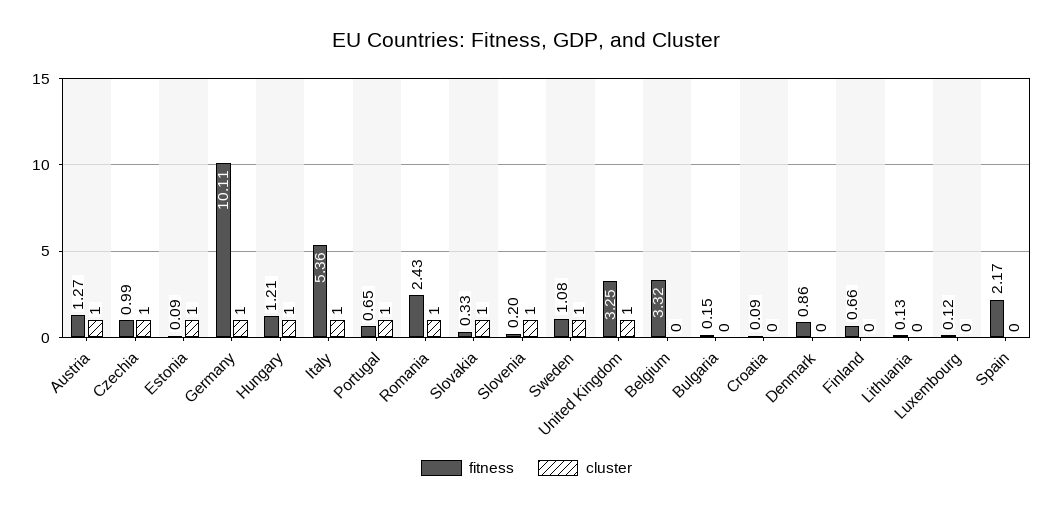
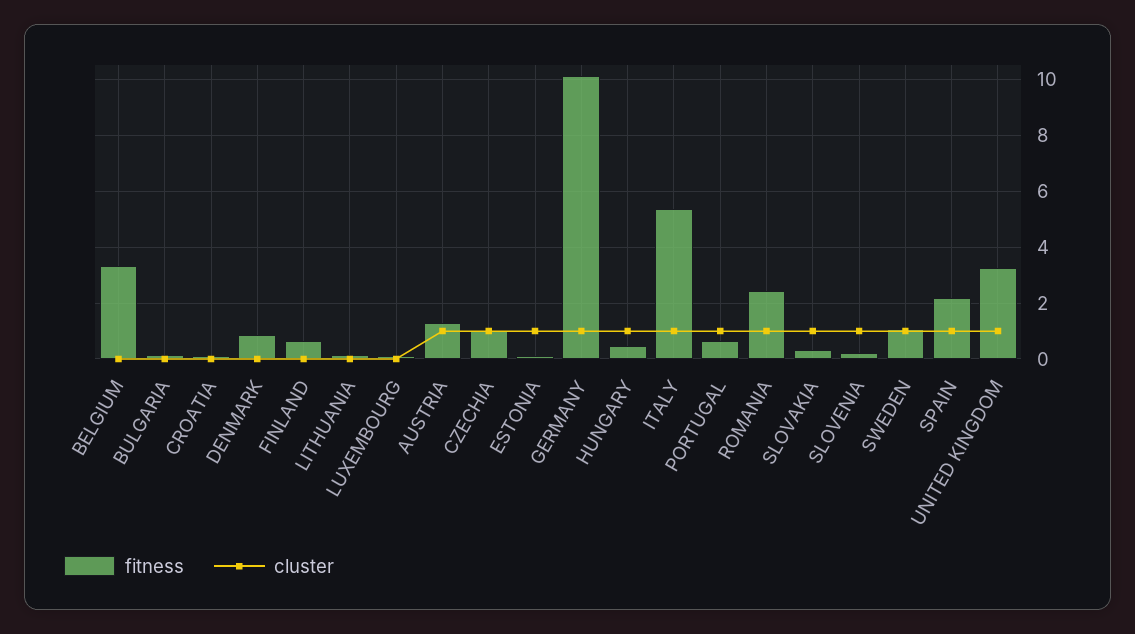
fitness, Hungary: 1.21 -> 0.5
cluster, Spain: 0 -> 1

